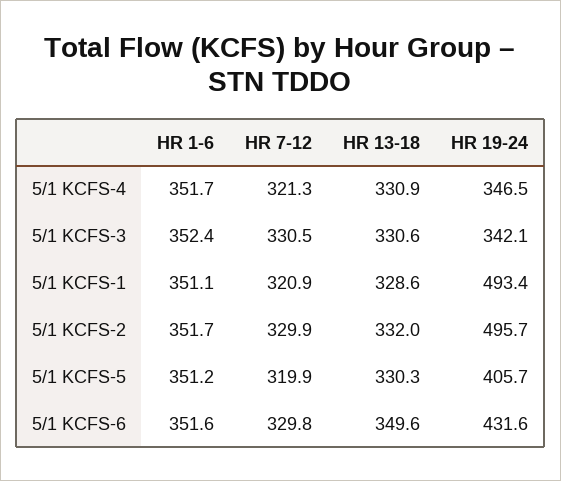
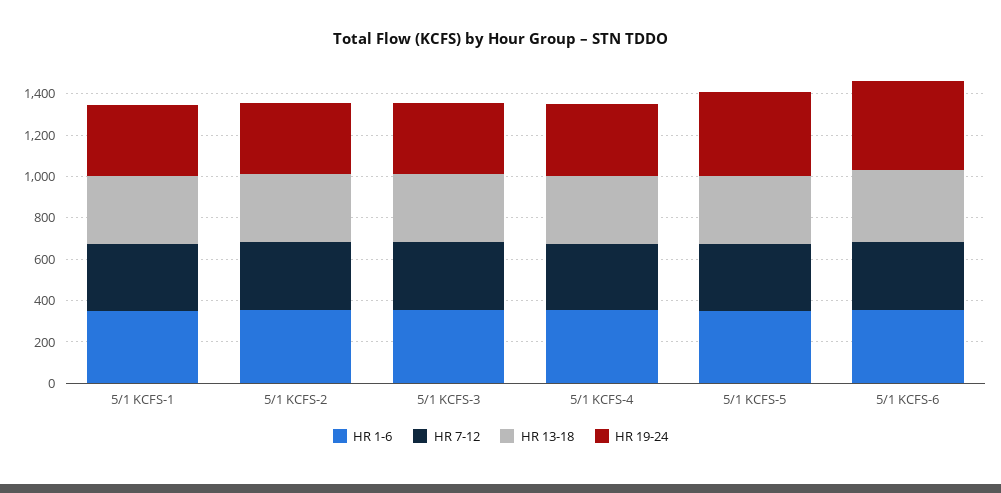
HR 19-24, 5/1 KCFS-1: 493.4 -> 350
HR 19-24, 5/1 KCFS-2: 495.7 -> 350

